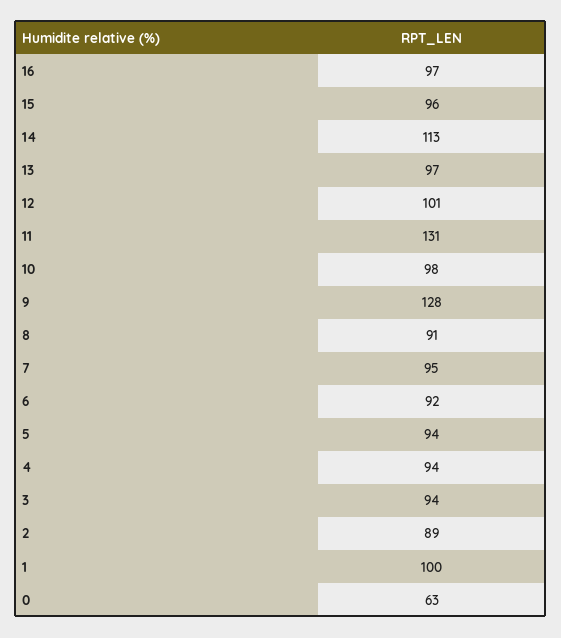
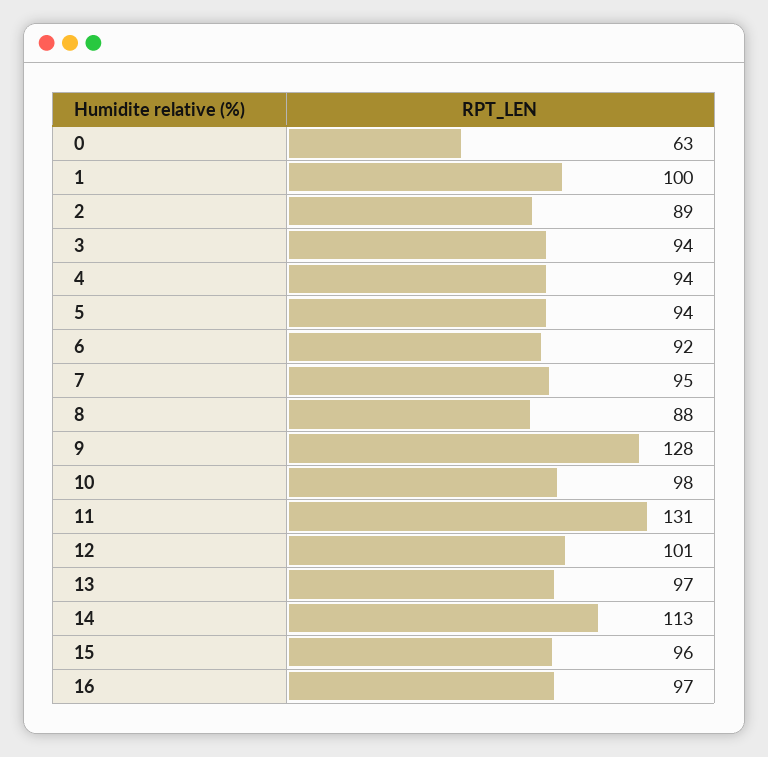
8: 91 -> 88

